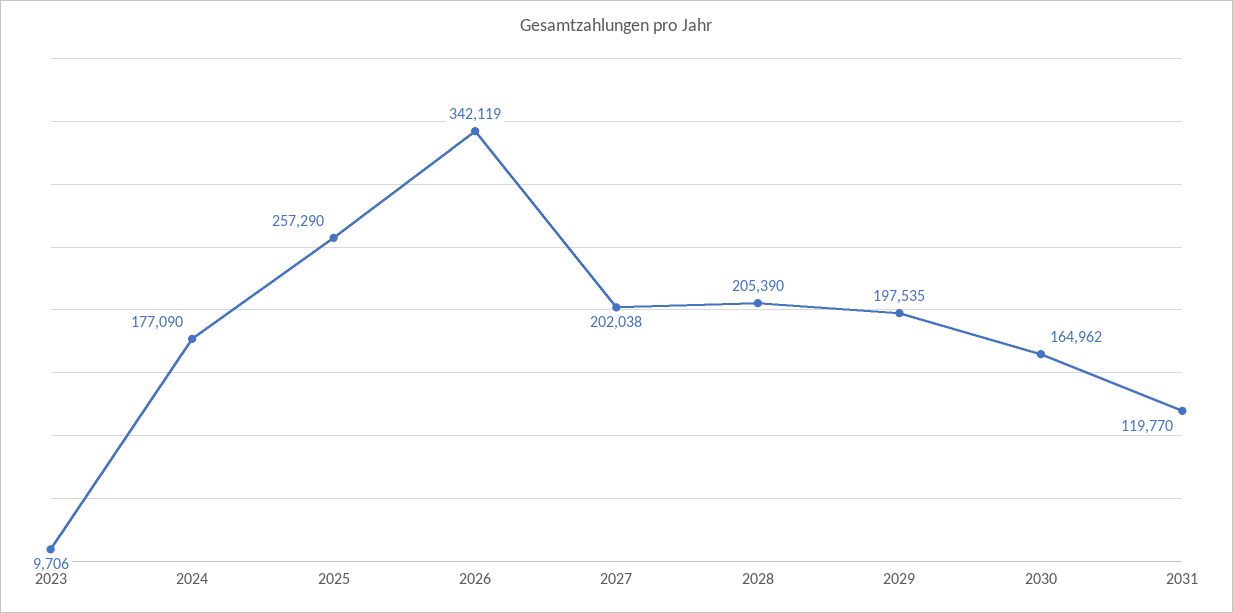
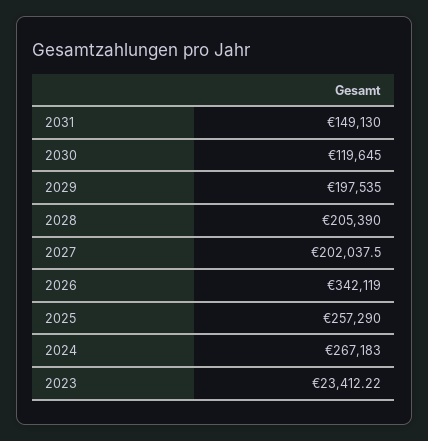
2023: 9706 -> 23412.22
2024: 177090 -> 267183
2030: 164962 -> 119645
2031: 119770 -> 149130

